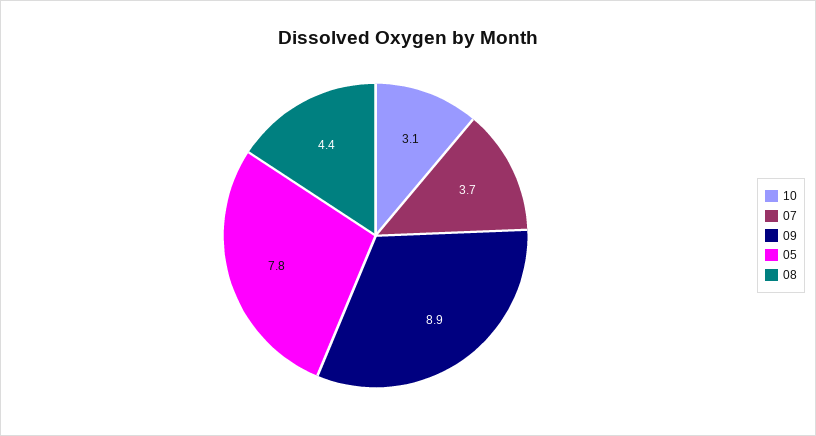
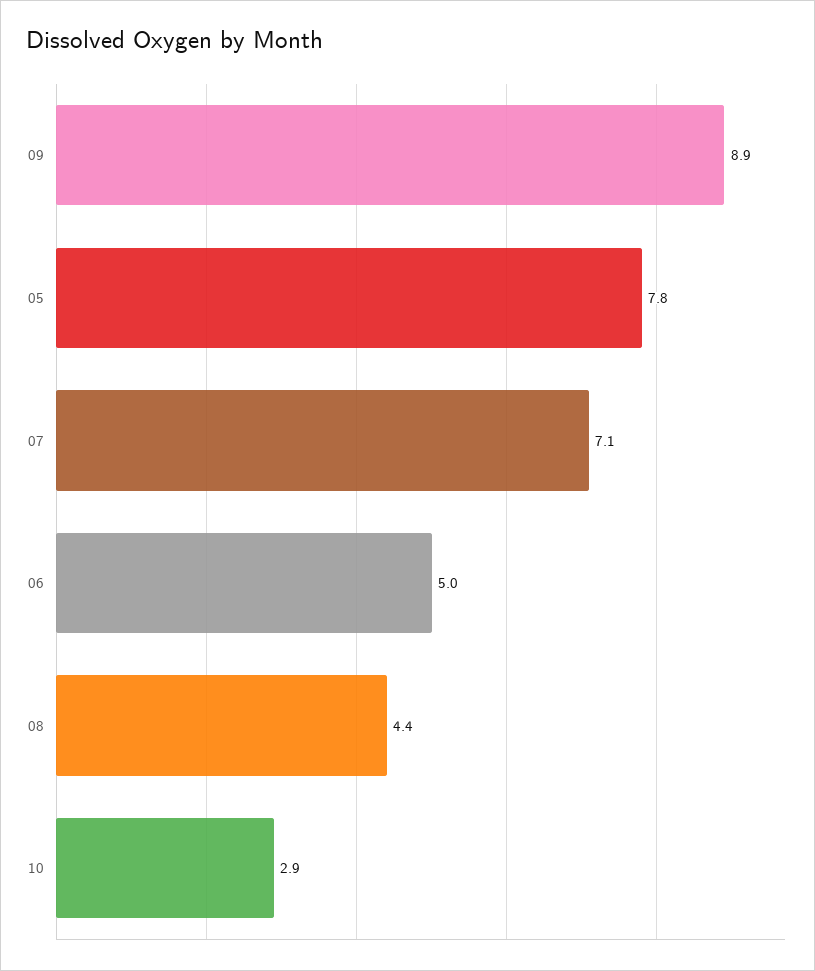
10: 3.1 -> 2.9
07: 3.7 -> 7.1
06: none -> 5

